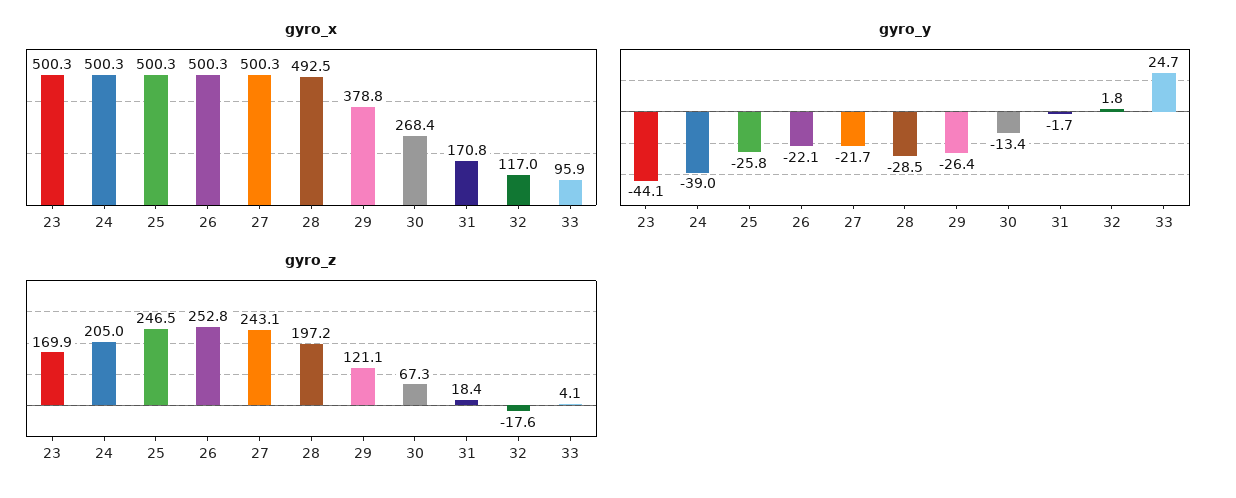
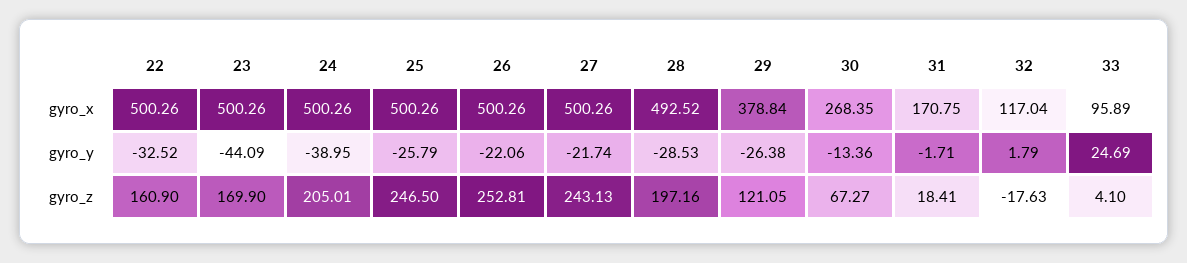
gyro_x, 22: none -> 500.26
gyro_y, 22: none -> -32.52
gyro_z, 22: none -> 160.9

